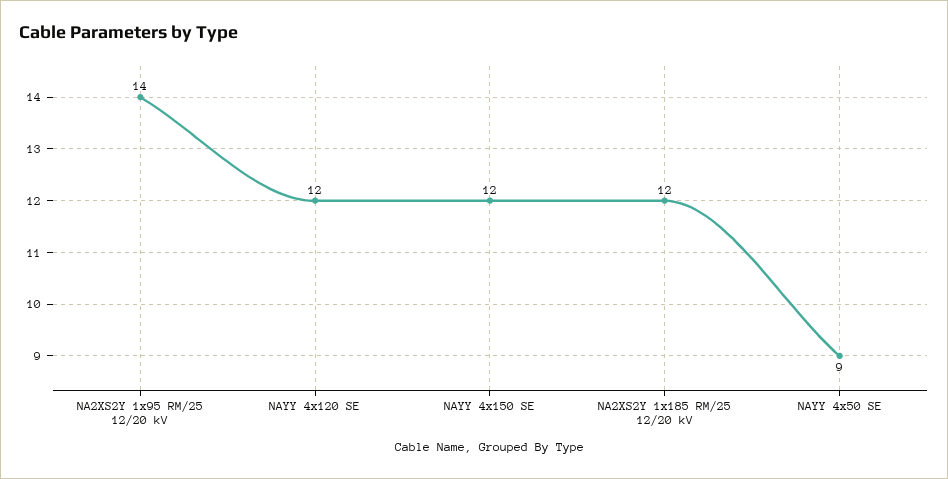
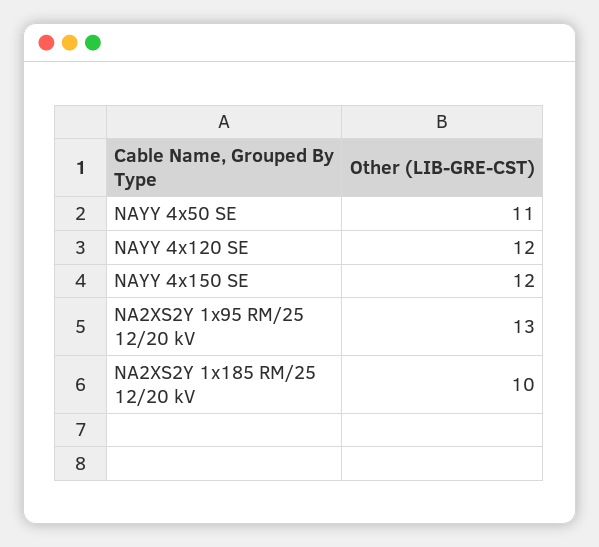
NA2XS2Y 1x95 RM/25 12/20 kV: 14 -> 13
NA2XS2Y 1x185 RM/25 12/20 kV: 12 -> 10
NAYY 4x50 SE: 9 -> 11

